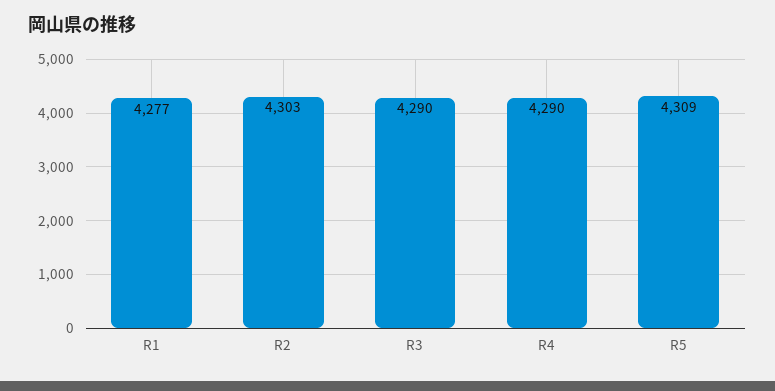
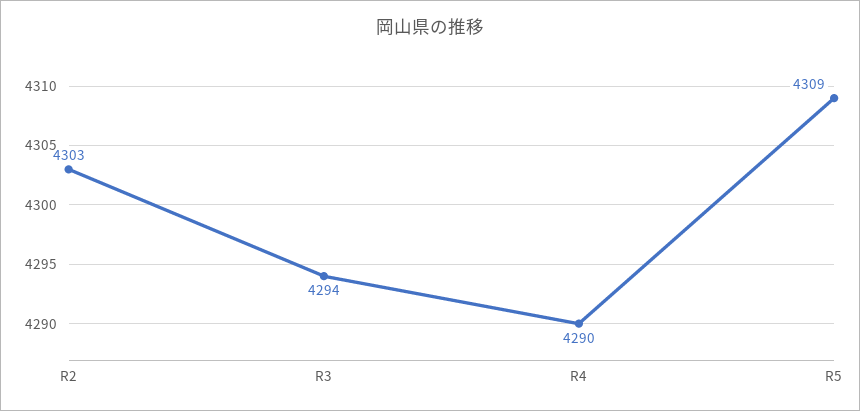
R1: 4277 -> none
R3: 4290 -> 4294

